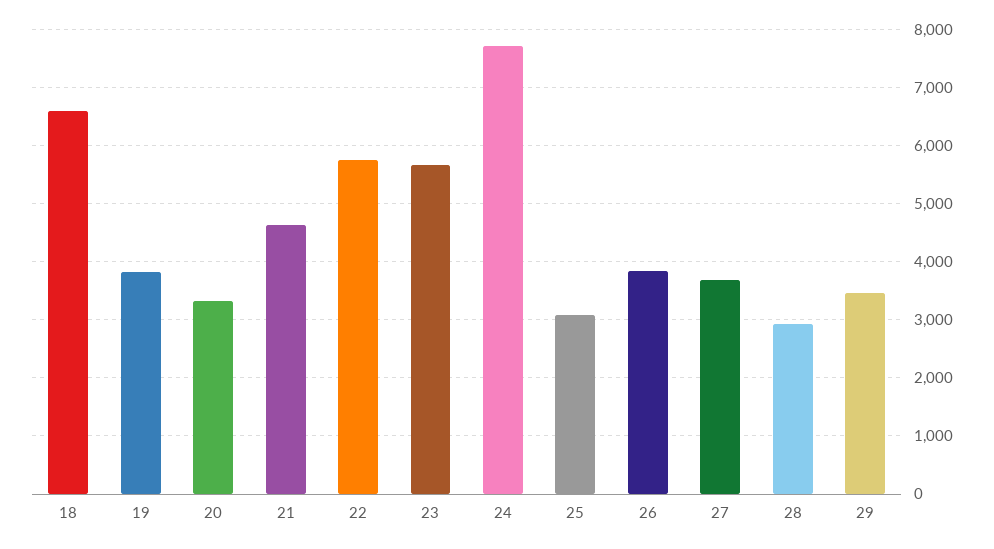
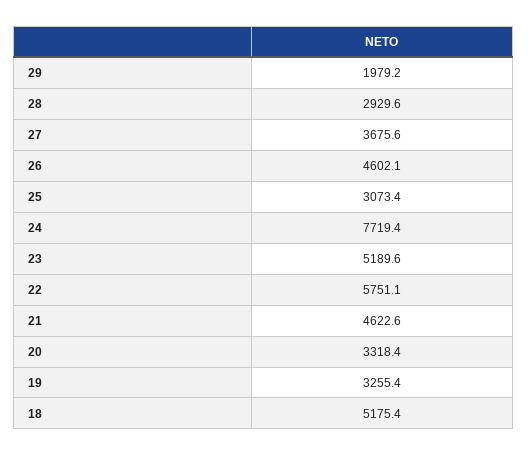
18: 6600 -> 5175.4
19: 3800 -> 3255.4
23: 5600 -> 5189.6
26: 3800 -> 4602.1
29: 3400 -> 1979.2

